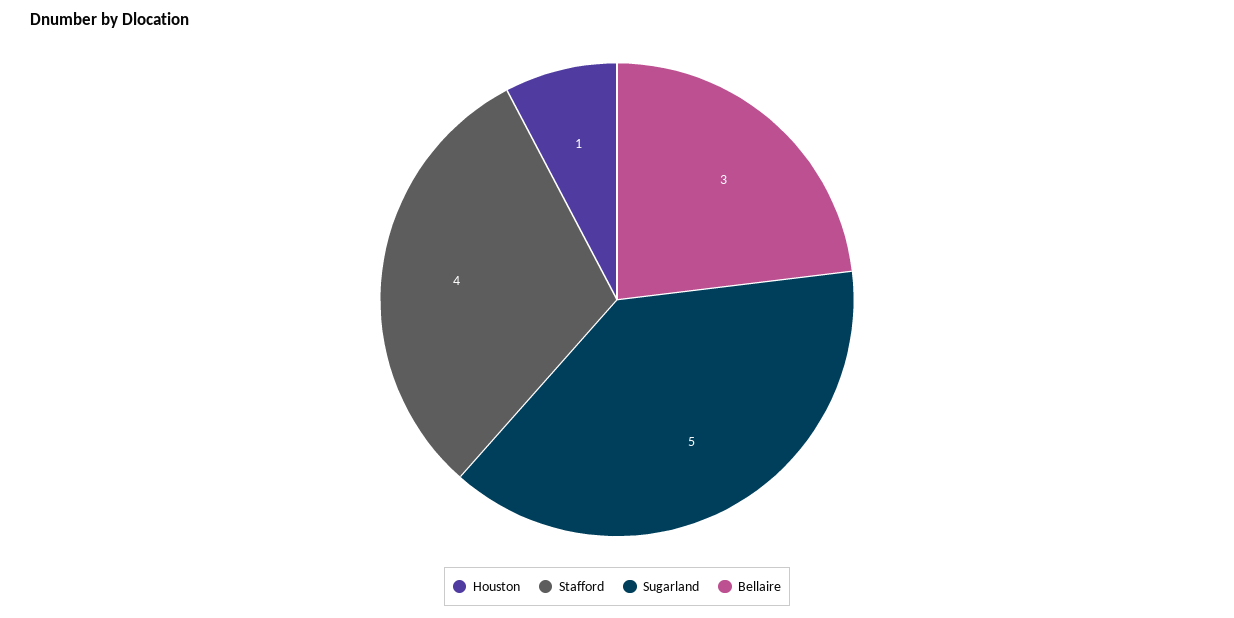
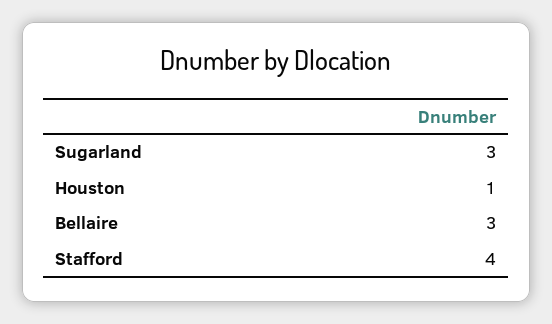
Sugarland: 5 -> 3

